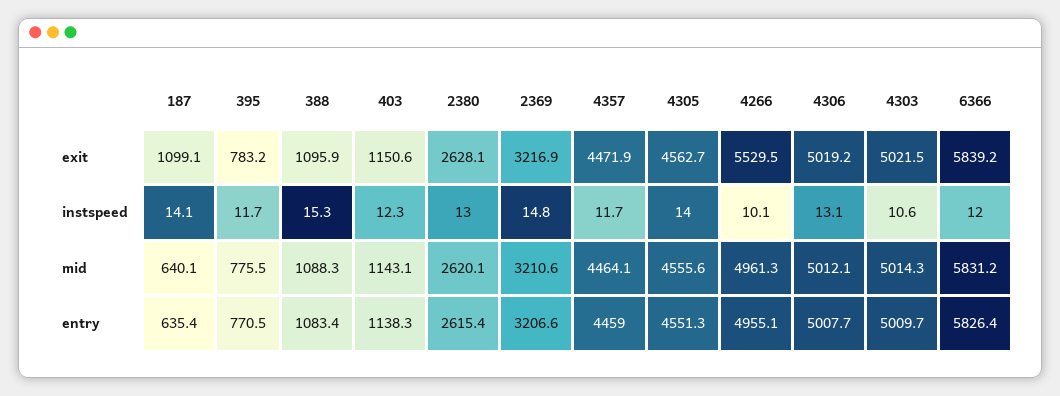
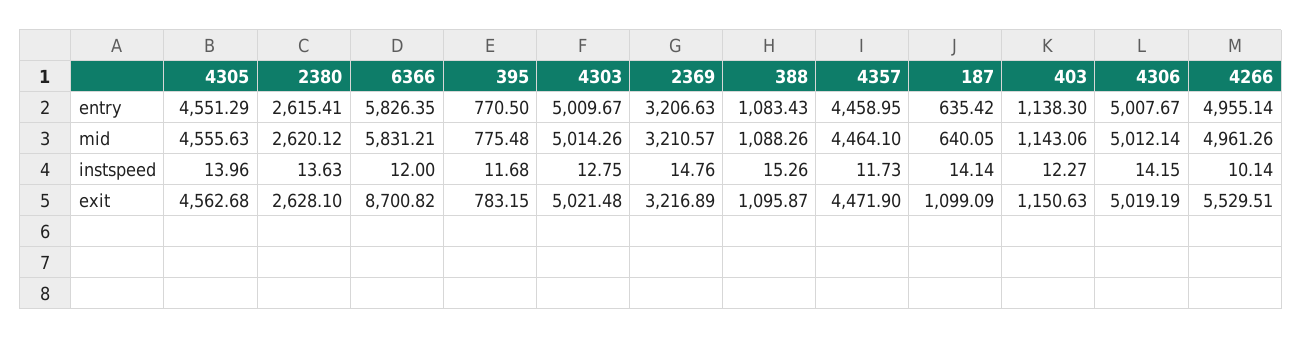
6366, exit: 5839.2 -> 8700.82
2380, instspeed: 13 -> 13.63
4306, instspeed: 13.1 -> 14.15
4303, instspeed: 10.6 -> 12.75

